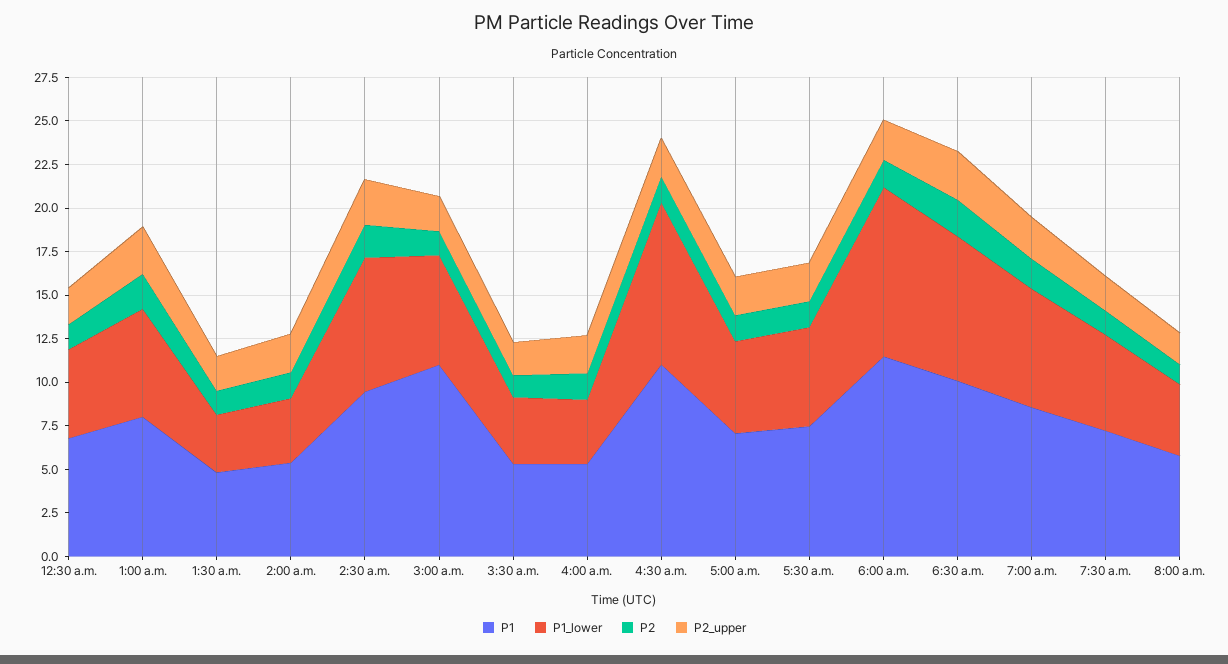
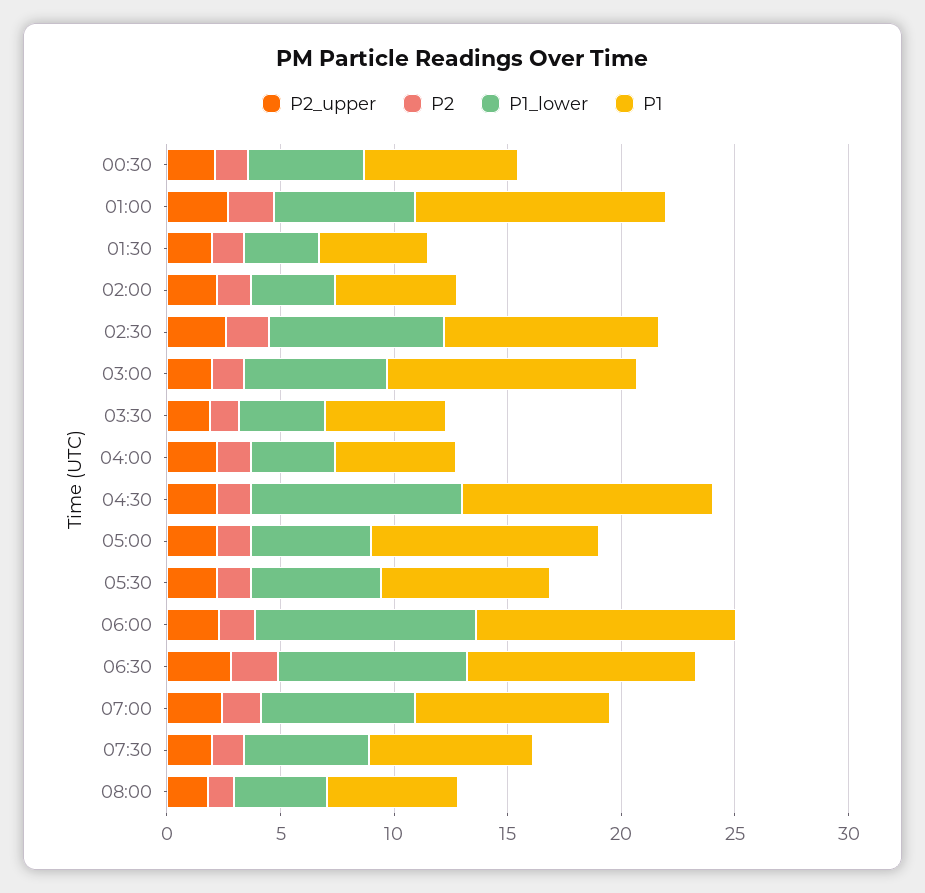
P1, 1:00 a.m.: 8 -> 11
P1, 5:00 a.m.: 7 -> 10

